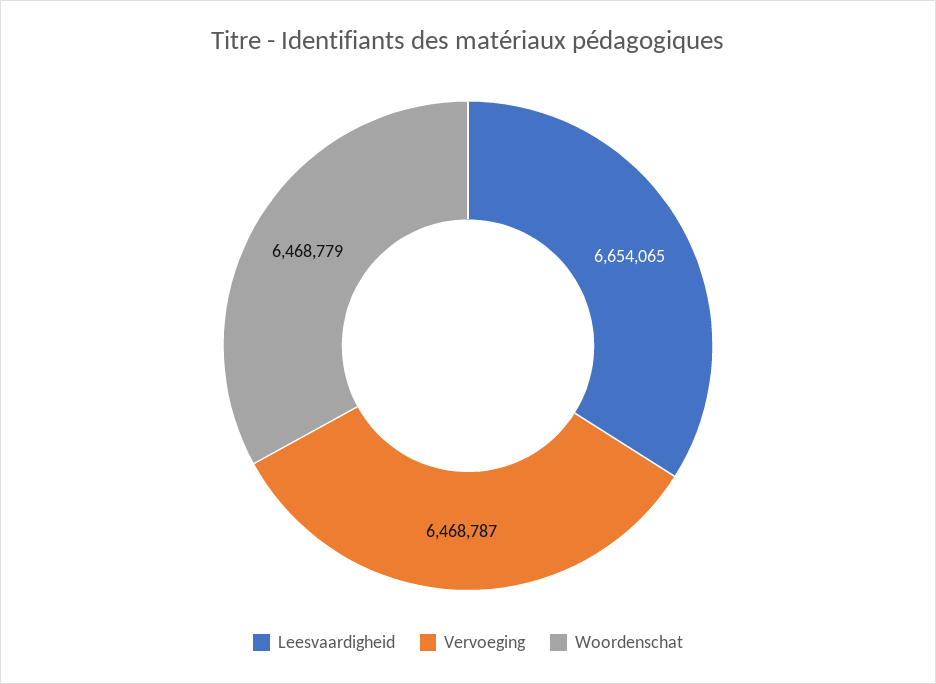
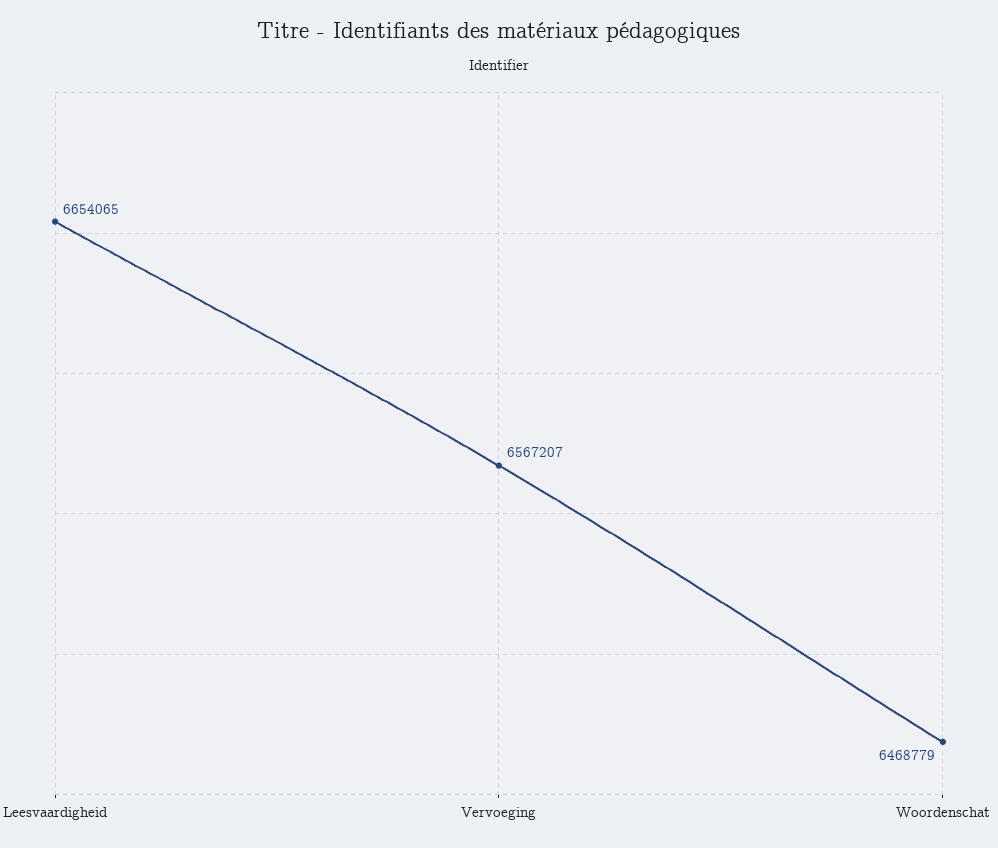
Vervoeging: 6468787 -> 6567207

